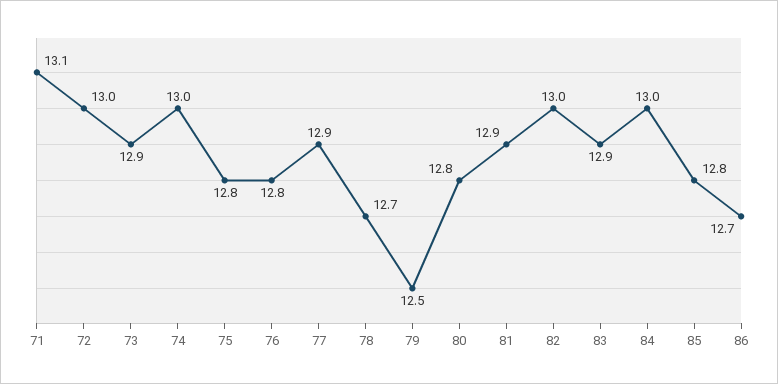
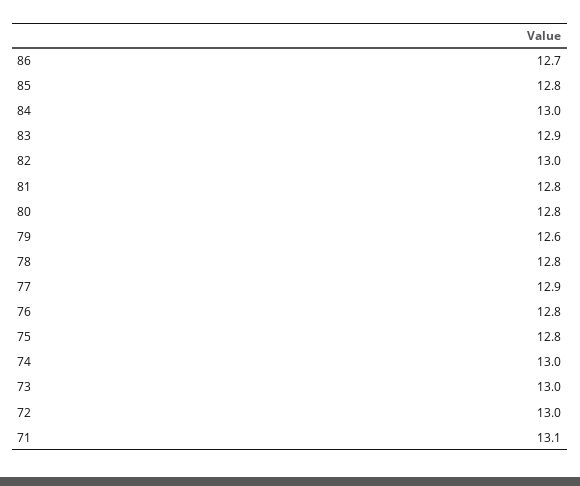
73: 12.9 -> 13
78: 12.7 -> 12.8
79: 12.5 -> 12.6
81: 12.9 -> 12.8

